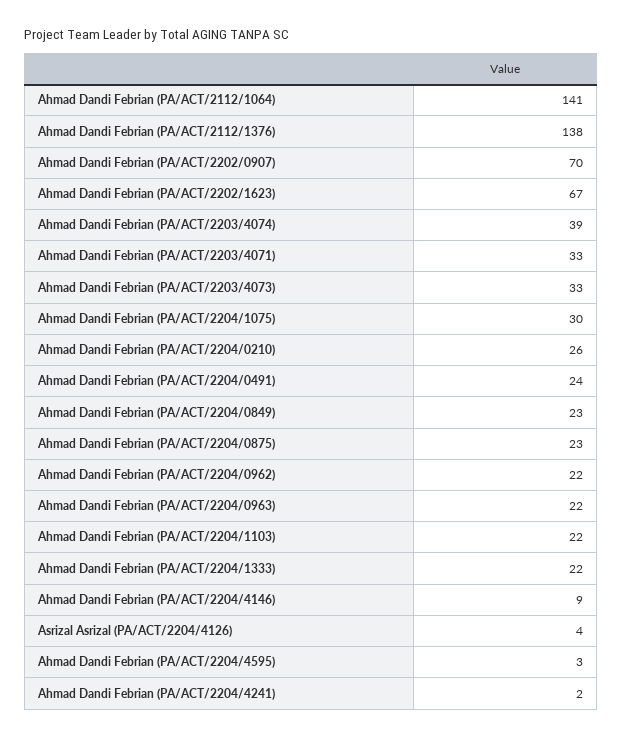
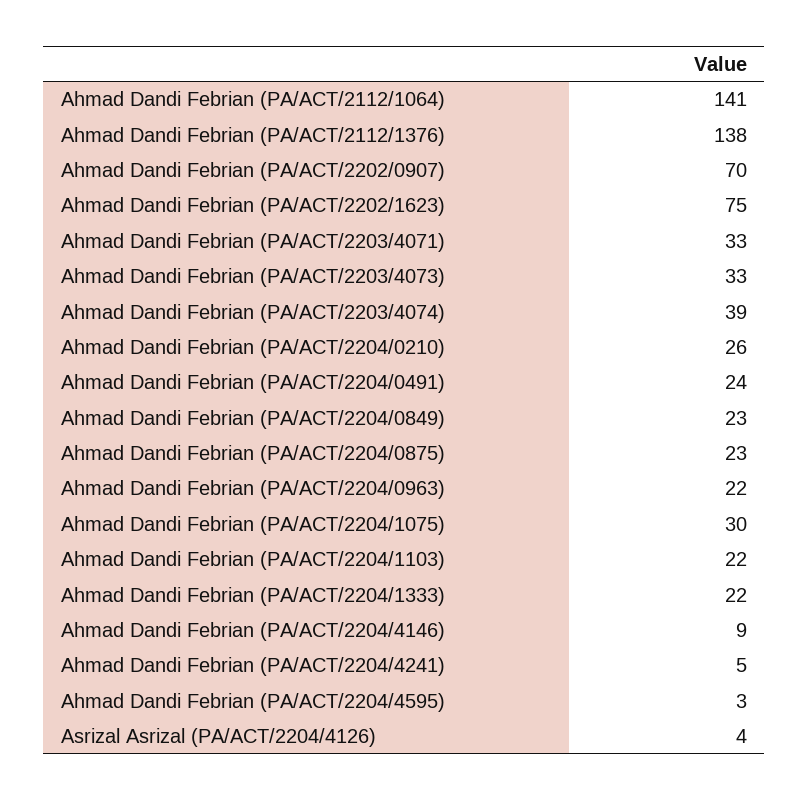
Ahmad Dandi Febrian (PA/ACT/2202/1623): 67 -> 75
Ahmad Dandi Febrian (PA/ACT/2204/0962): 22 -> none
Ahmad Dandi Febrian (PA/ACT/2204/4241): 2 -> 5

